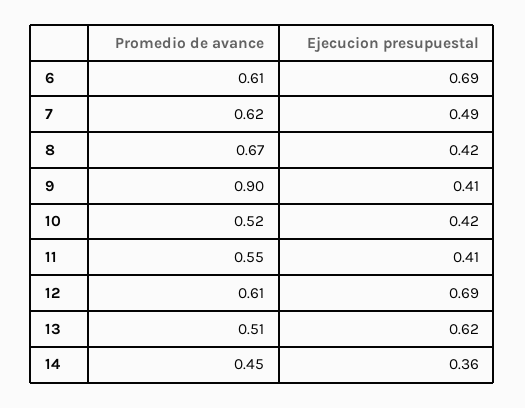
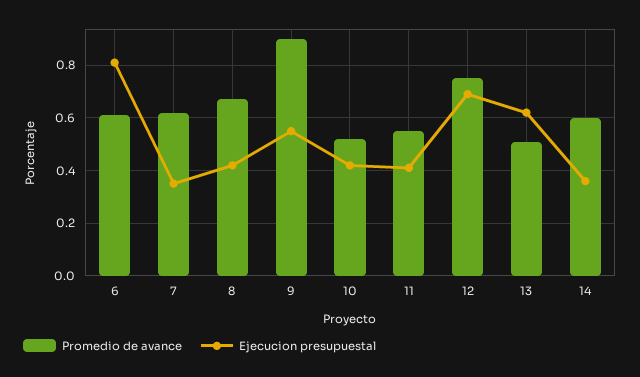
Ejecucion presupuestal, 6: 0.69 -> 0.8
Ejecucion presupuestal, 7: 0.49 -> 0.35
Ejecucion presupuestal, 9: 0.41 -> 0.55
Promedio de avance, 12: 0.61 -> 0.75
Promedio de avance, 14: 0.45 -> 0.6

